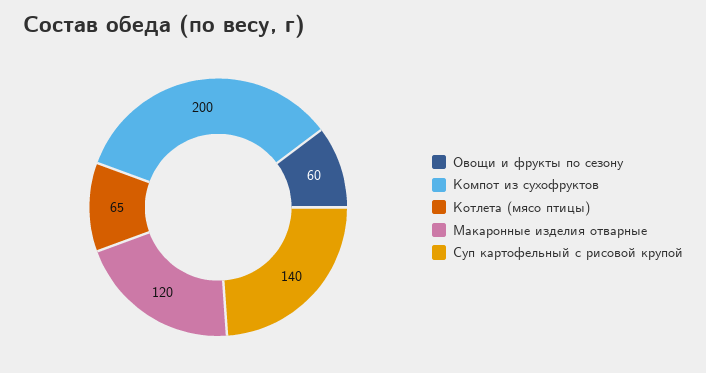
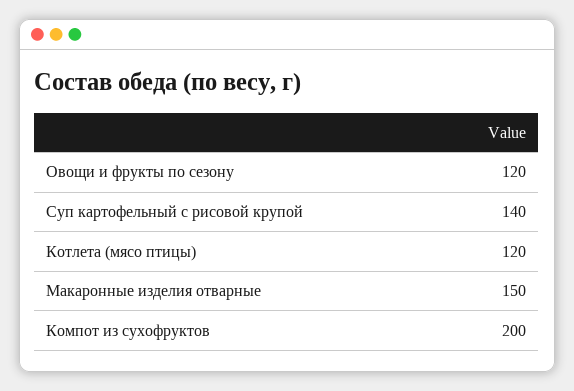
Овощи и фрукты по сезону: 60 -> 120
Котлета (мясо птицы): 65 -> 120
Макаронные изделия отварные: 120 -> 150

